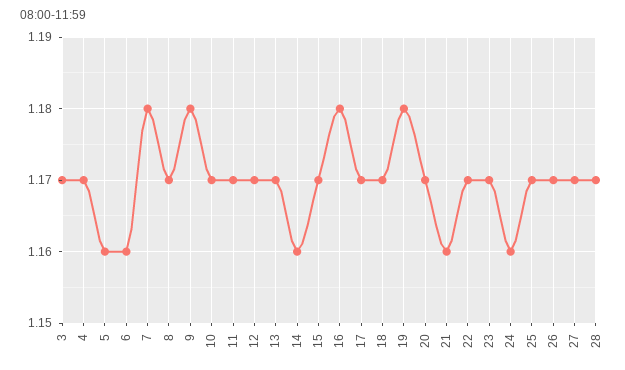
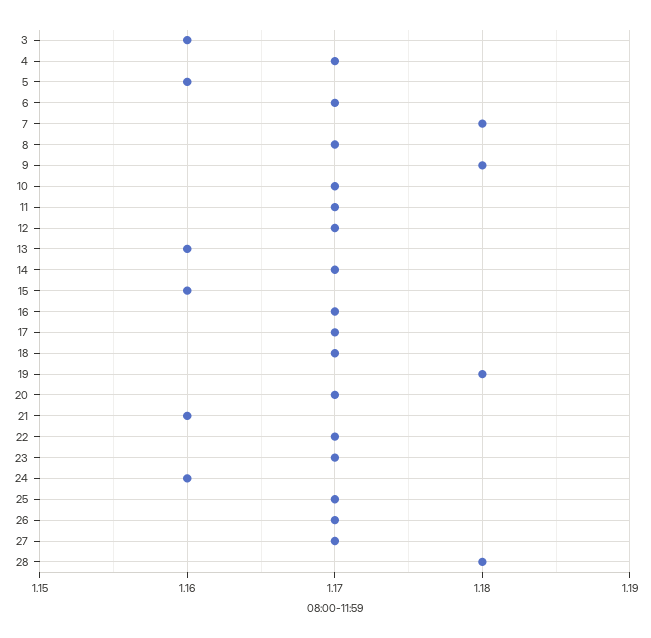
3: 1.17 -> 1.16
6: 1.16 -> 1.17
13: 1.17 -> 1.16
14: 1.16 -> 1.17
15: 1.17 -> 1.16
16: 1.18 -> 1.17
28: 1.17 -> 1.18

